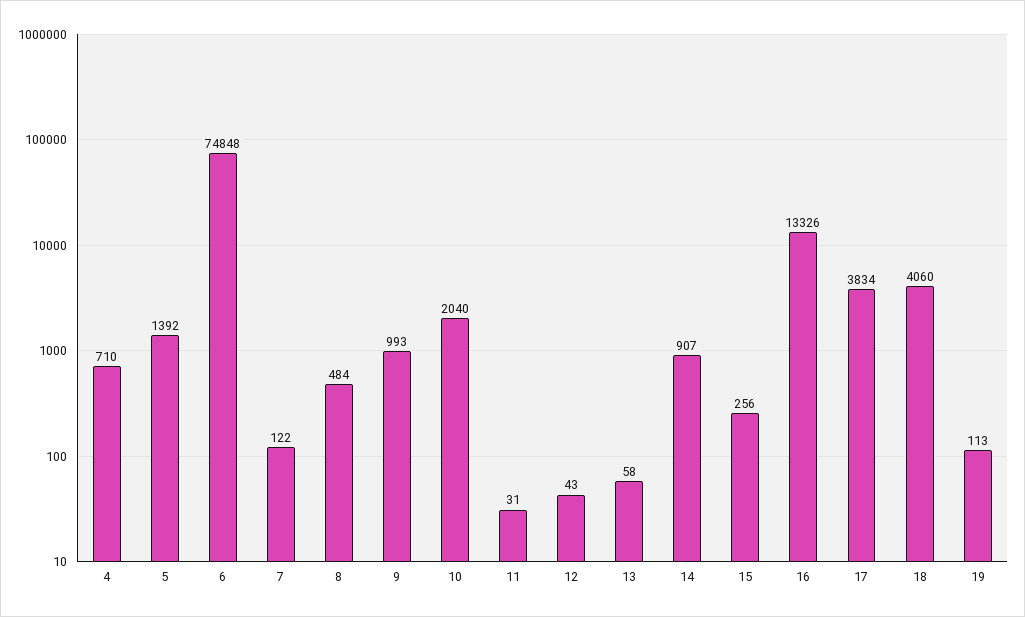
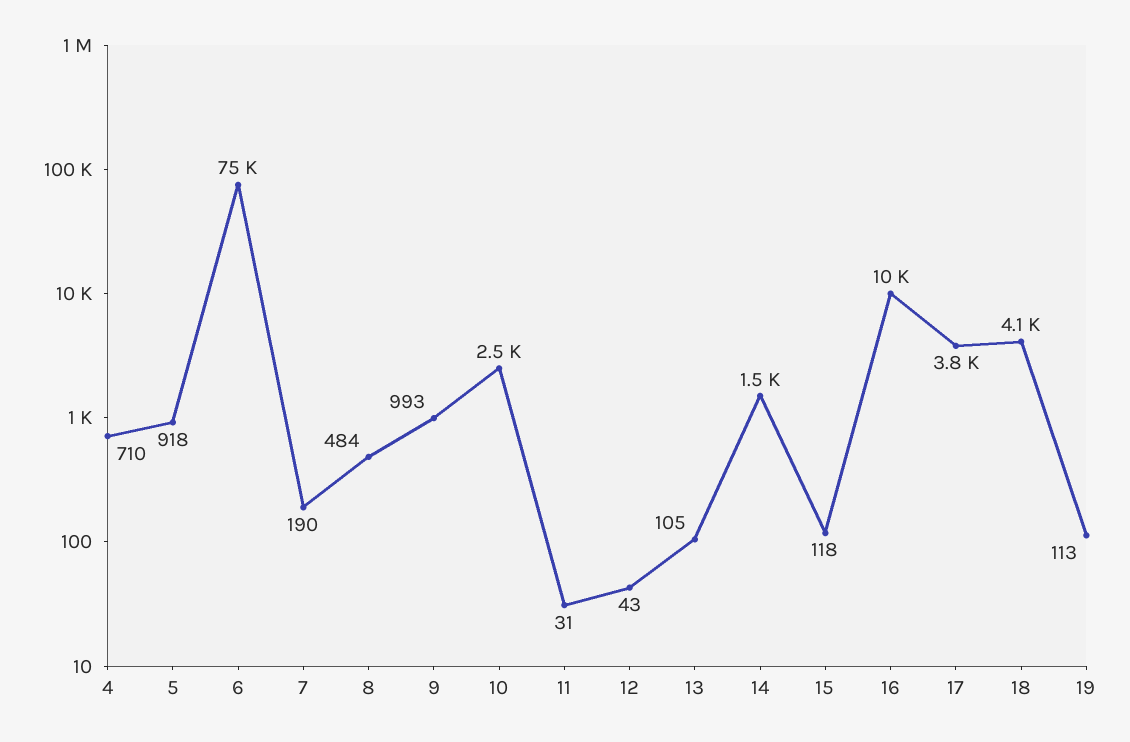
5: 1392 -> 918
7: 122 -> 190
10: 2040 -> 2500
13: 58 -> 105
14: 907 -> 1500
15: 256 -> 118
16: 13326 -> 10000

